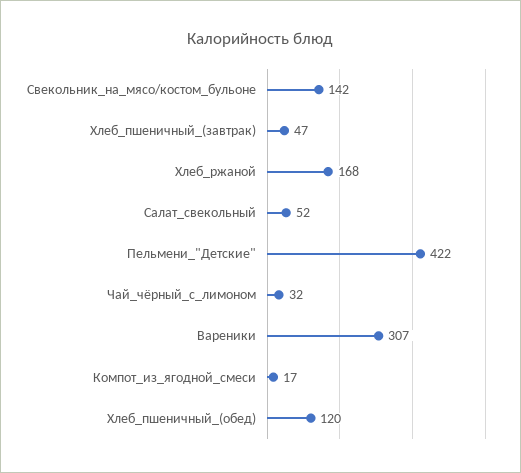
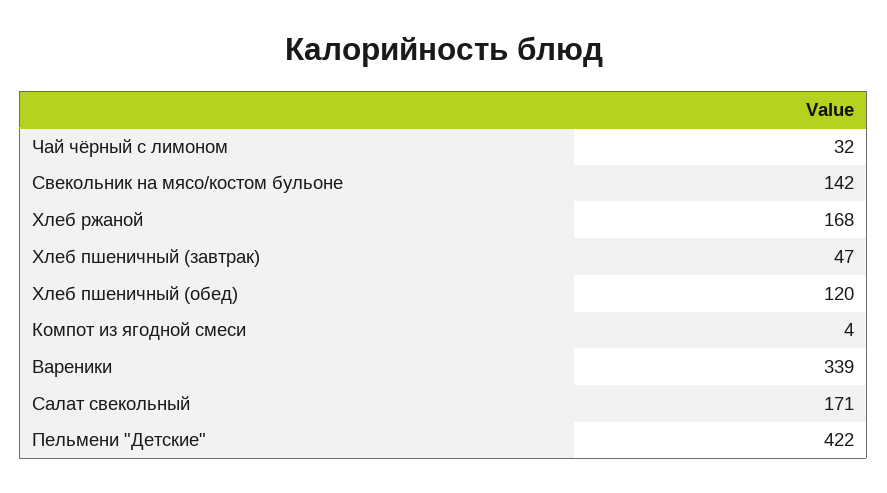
Салат_свекольный: 52 -> 171
Вареники: 307 -> 339
Компот_из_ягодной_смеси: 17 -> 4

